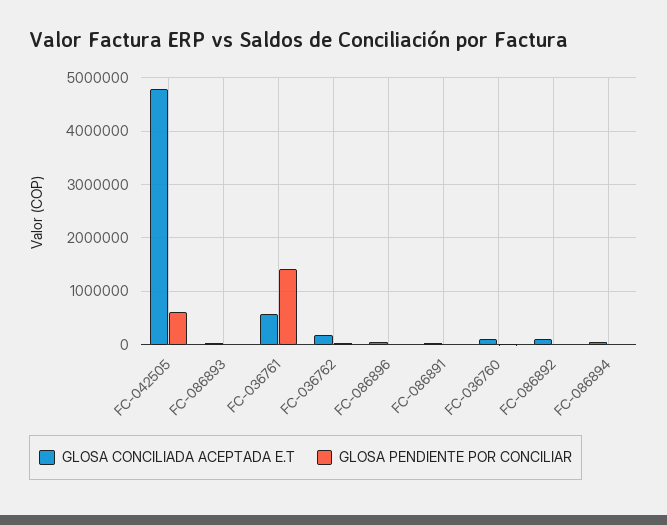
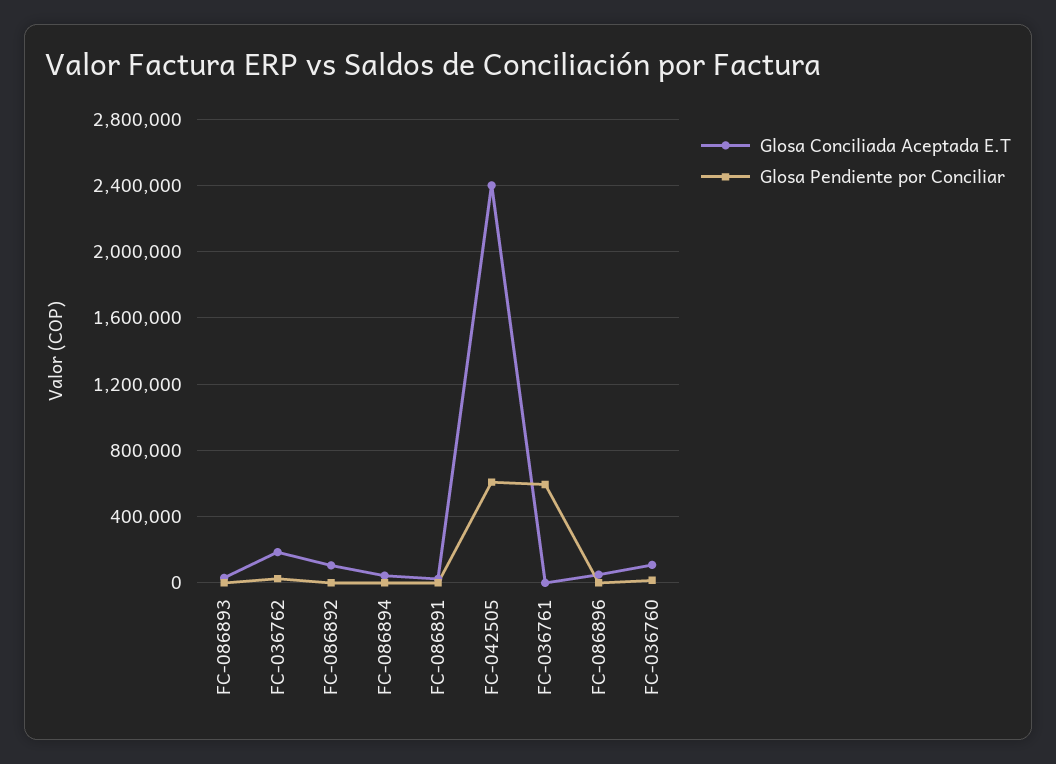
GLOSA CONCILIADA ACEPTADA E.T, FC-042505: 4800000 -> 2400000
GLOSA CONCILIADA ACEPTADA E.T, FC-036761: 600000 -> 0
GLOSA PENDIENTE POR CONCILIAR, FC-036761: 1400000 -> 600000

